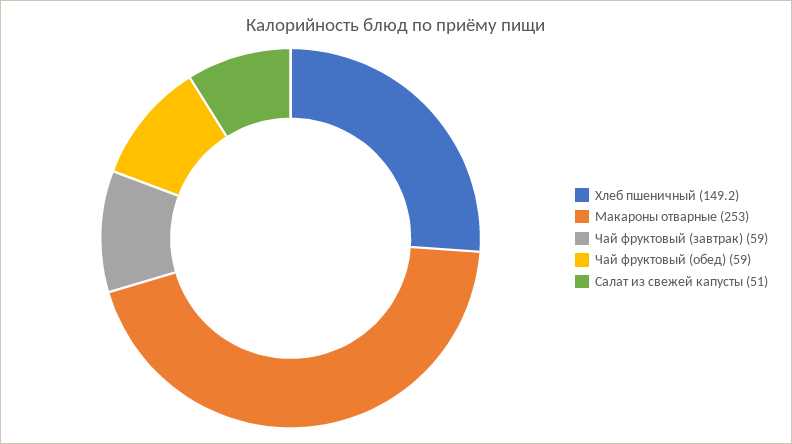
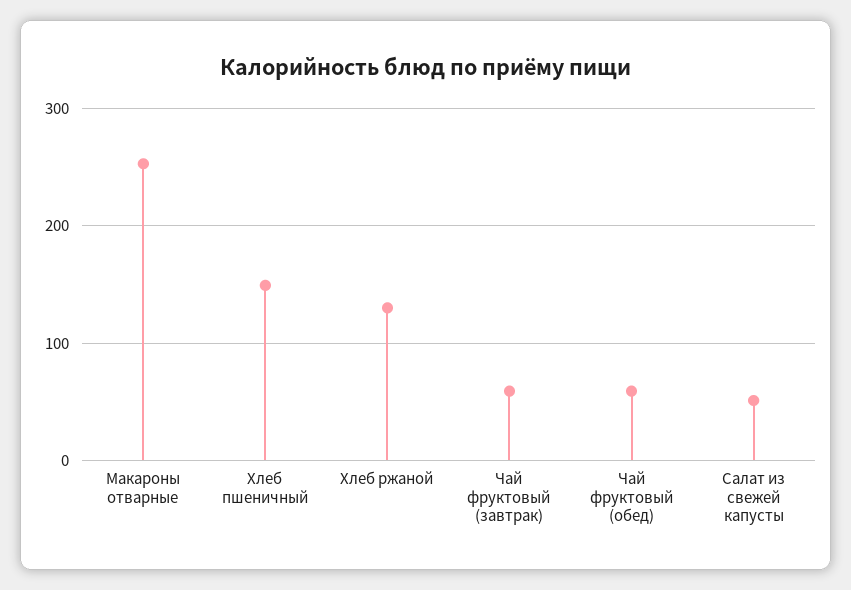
Хлеб ржаной: none -> 130

